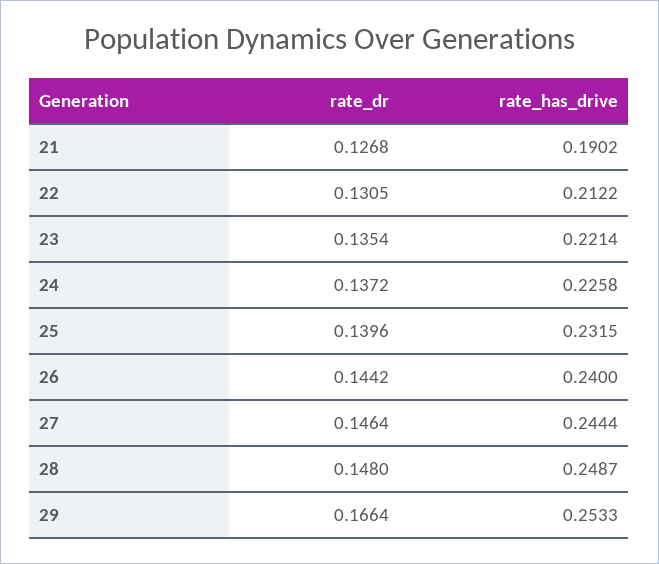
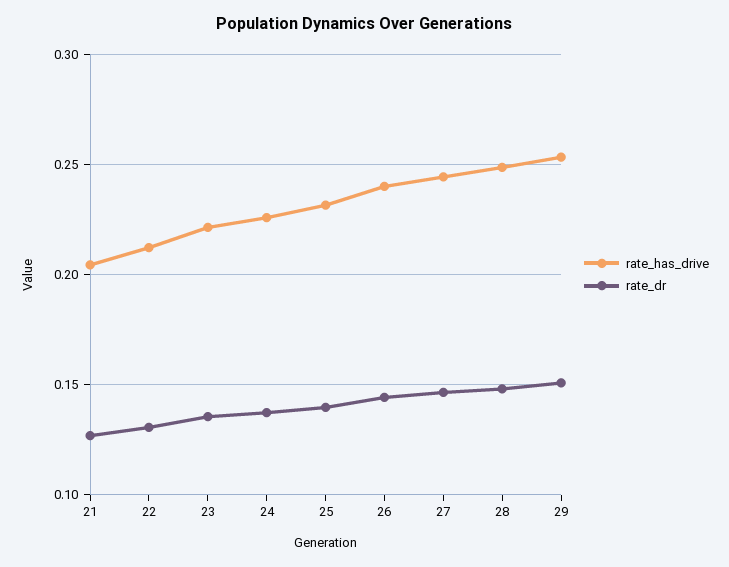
rate_has_drive, 21: 0.1902 -> 0.205
rate_dr, 29: 0.1664 -> 0.15

